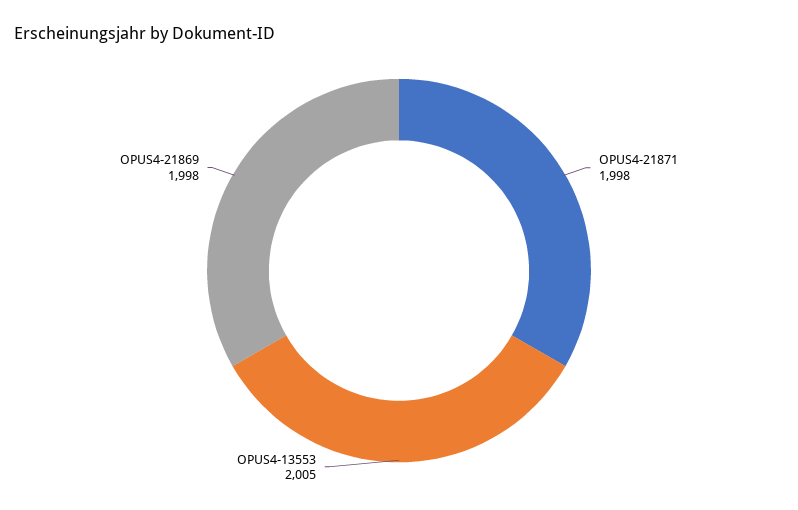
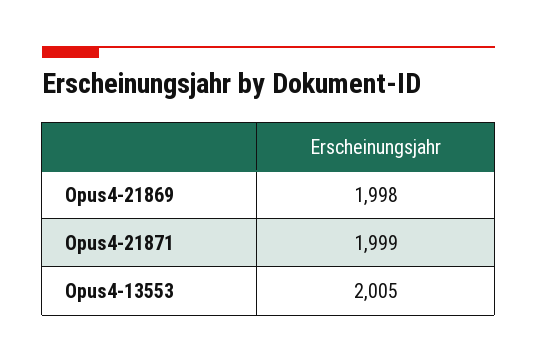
OPUS4-21871: 1998 -> 1999

